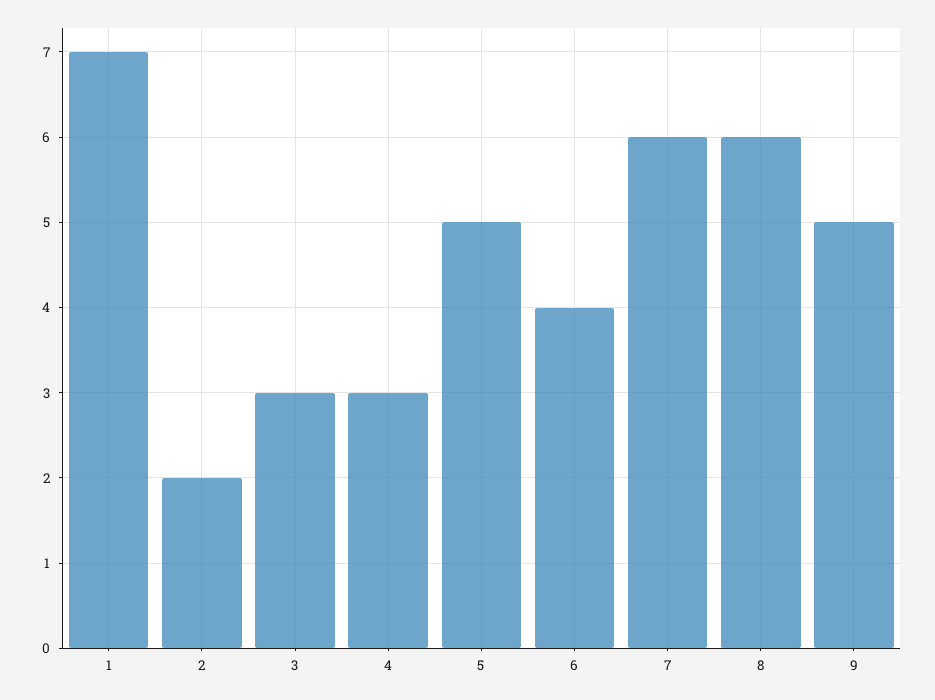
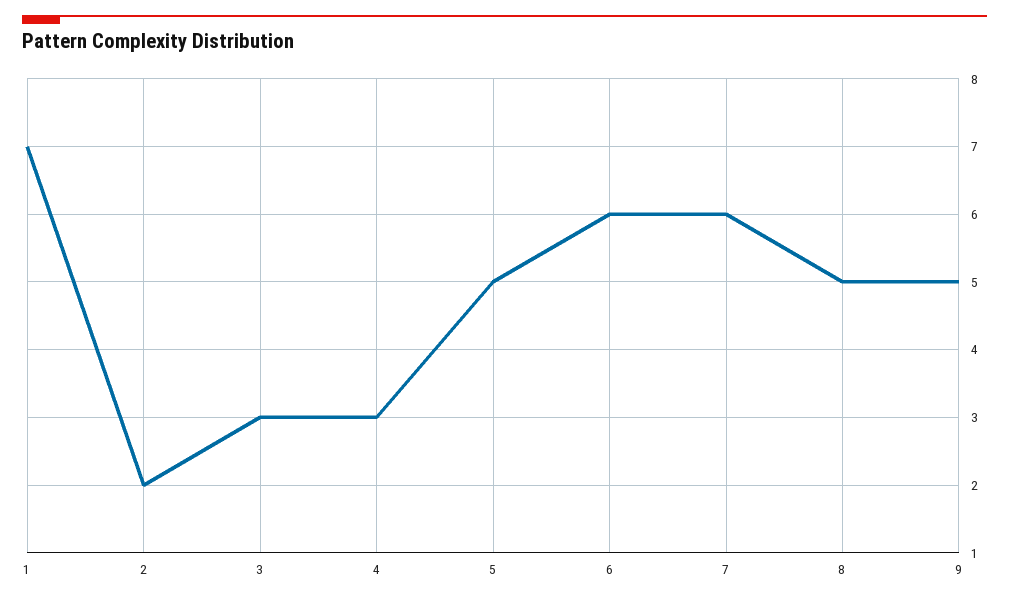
6: 4 -> 6
8: 6 -> 5

